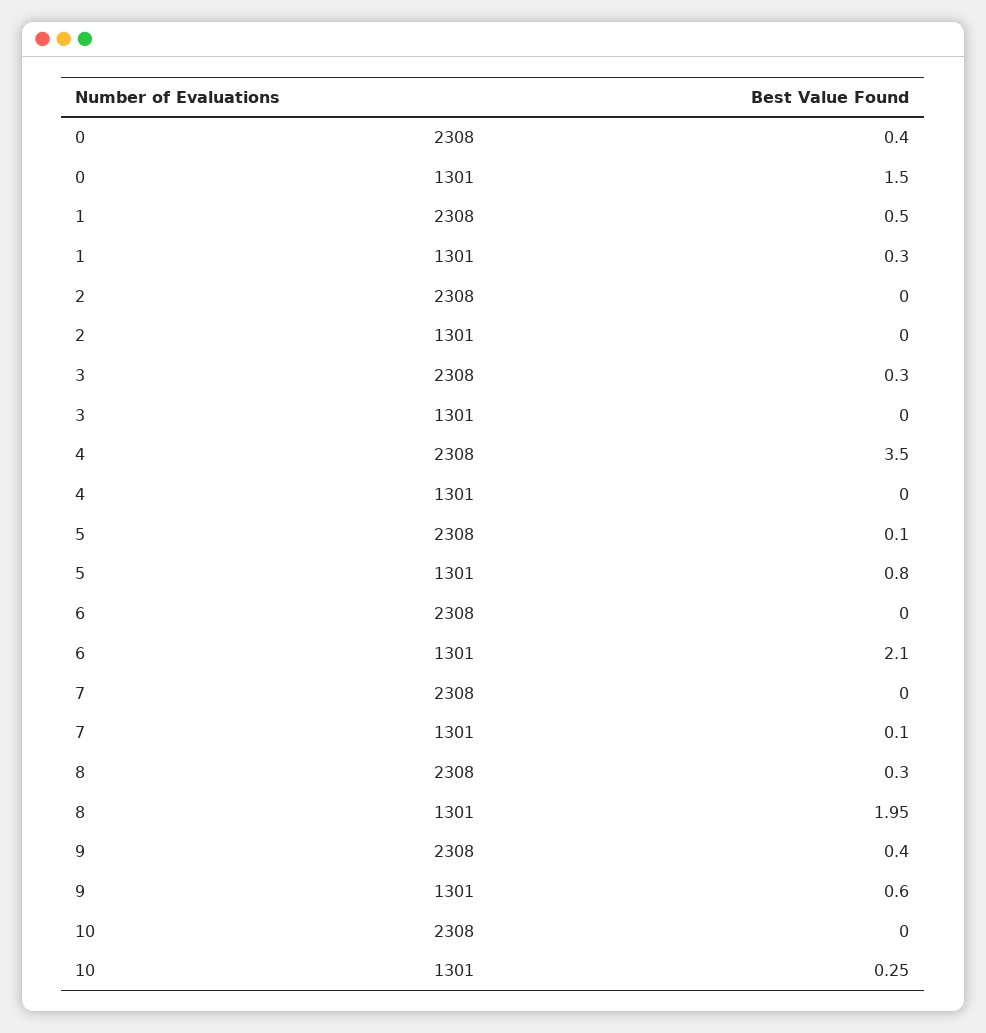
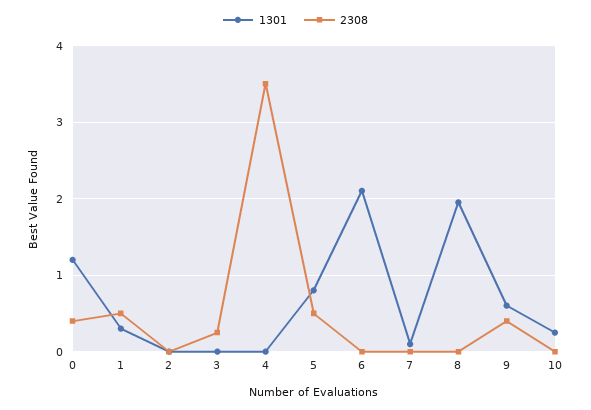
1301, 0: 1.5 -> 1.2
2308, 5: 0.1 -> 0.5
2308, 8: 0.3 -> 0

